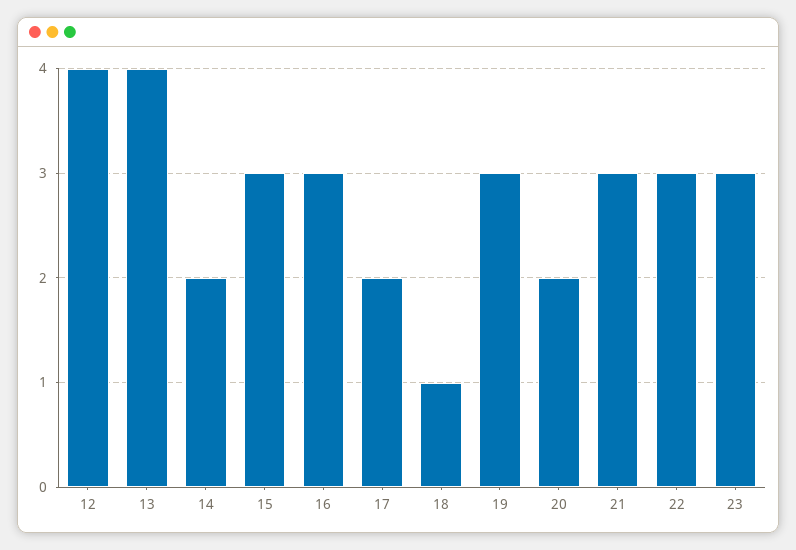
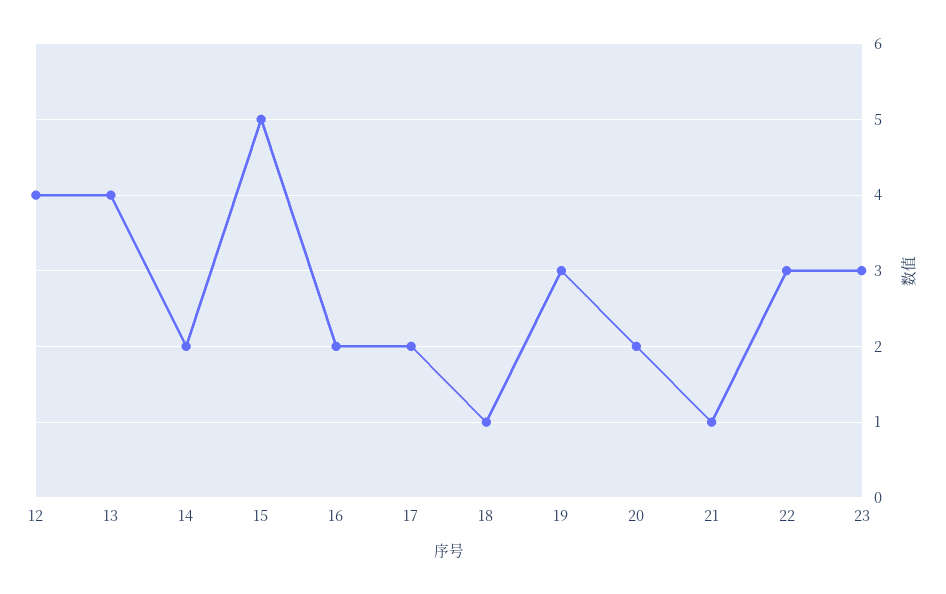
15: 3 -> 5
16: 3 -> 2
21: 3 -> 1

